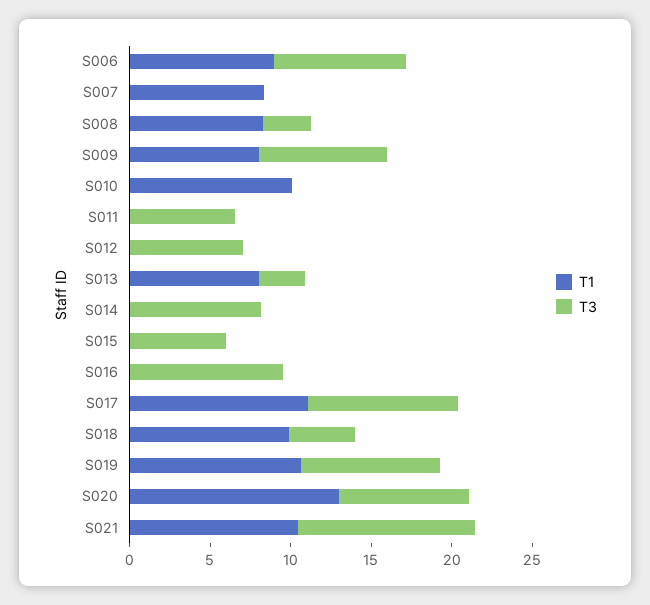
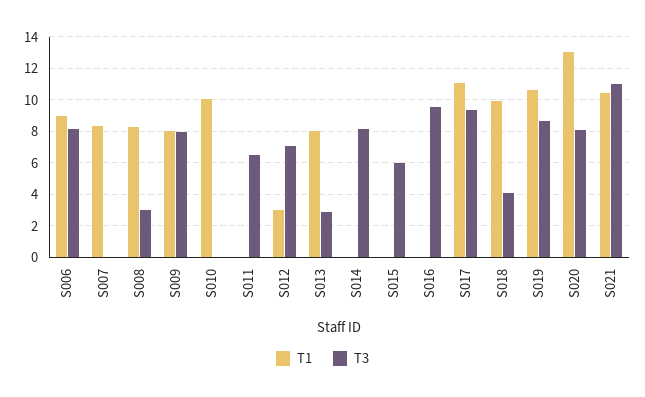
T1, S012: 0 -> 3

